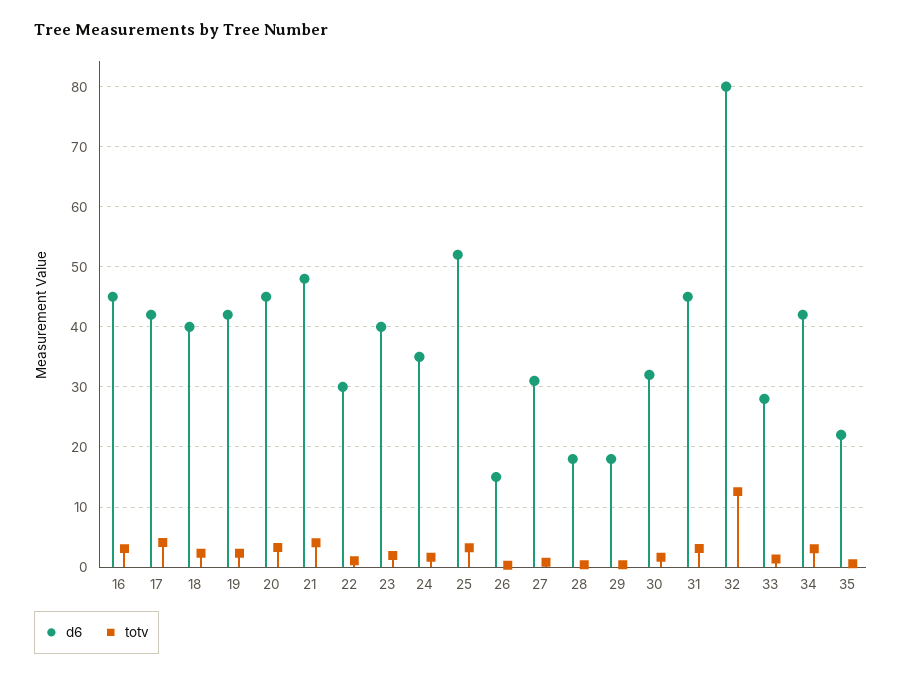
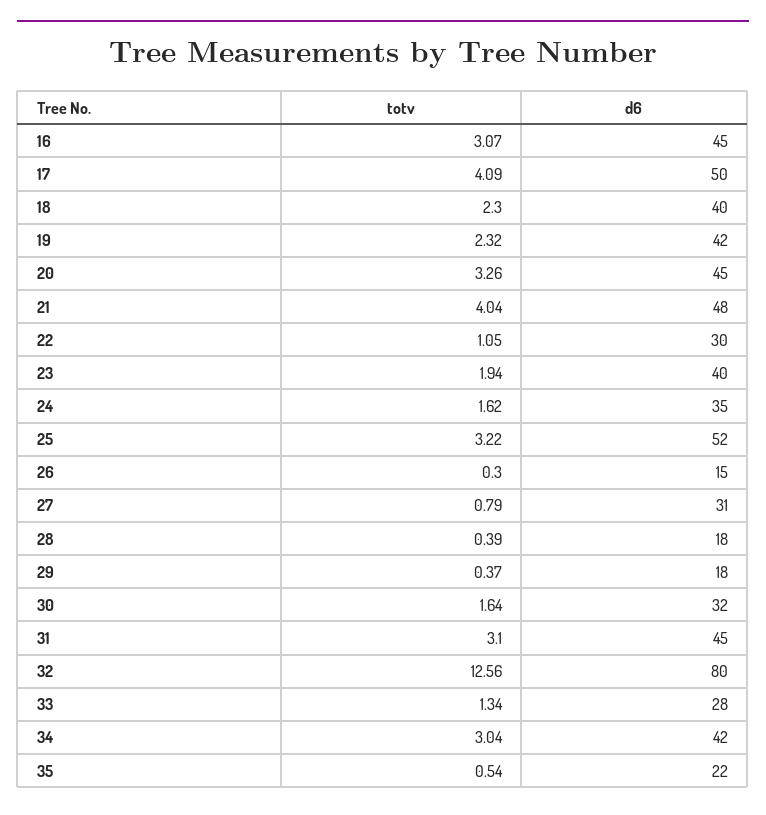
d6, 17: 42 -> 50

